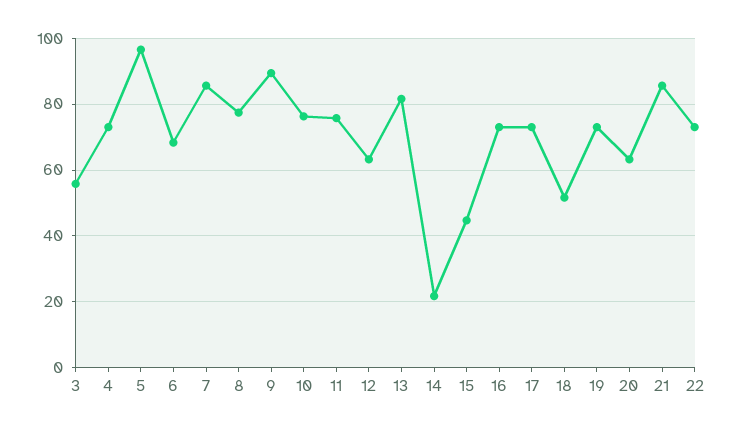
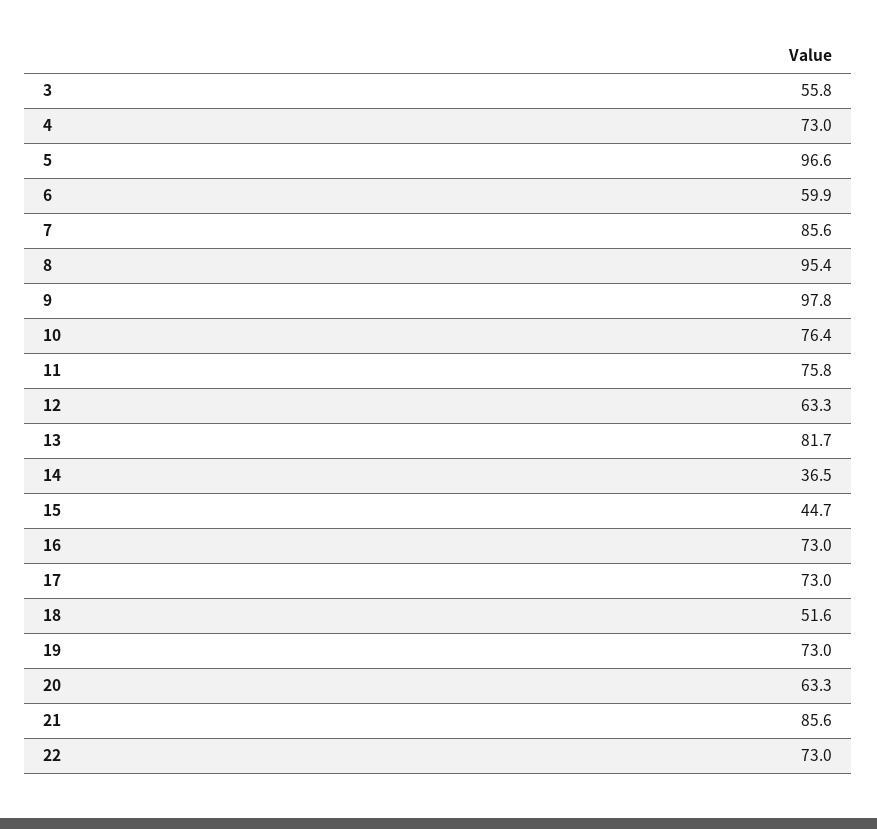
6: 68 -> 59.9
8: 78 -> 95.4
9: 90 -> 97.8
14: 22 -> 36.5

